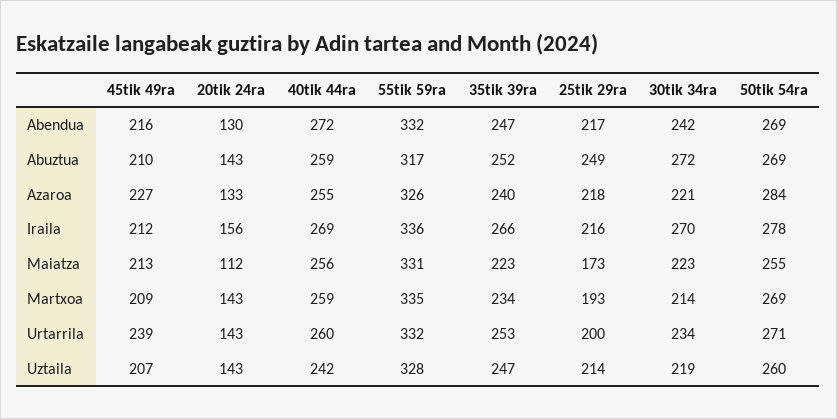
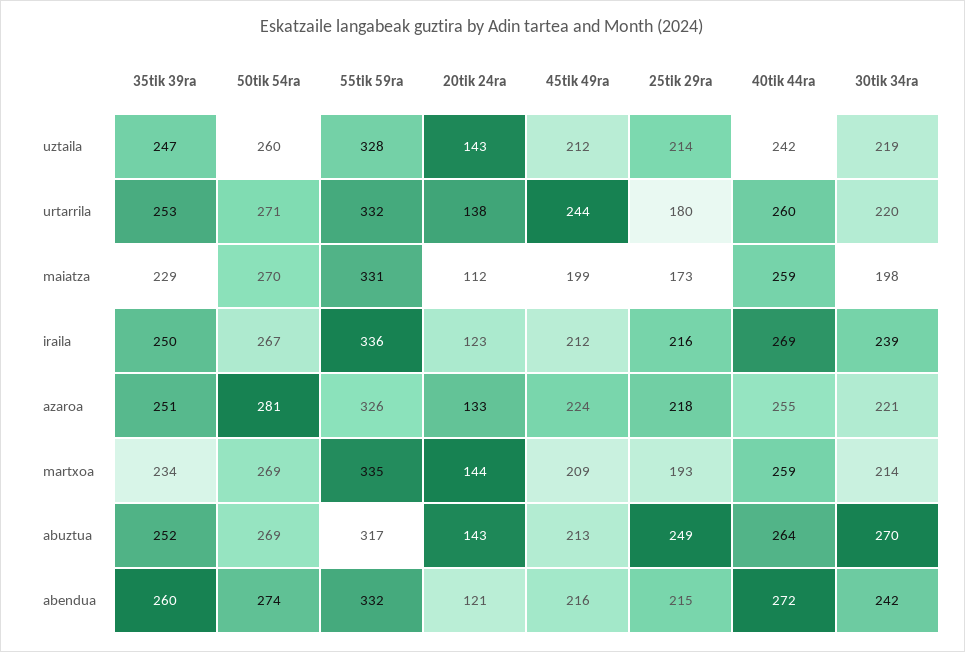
20tik 24ra, Abendua: 130 -> 121
35tik 39ra, Abendua: 247 -> 260
25tik 29ra, Abendua: 217 -> 215
50tik 54ra, Abendua: 269 -> 274
45tik 49ra, Abuztua: 210 -> 213
40tik 44ra, Abuztua: 259 -> 264
30tik 34ra, Abuztua: 272 -> 270
45tik 49ra, Azaroa: 227 -> 224
35tik 39ra, Azaroa: 240 -> 251
50tik 54ra, Azaroa: 284 -> 281
20tik 24ra, Iraila: 156 -> 123
35tik 39ra, Iraila: 266 -> 250
30tik 34ra, Iraila: 270 -> 239
50tik 54ra, Iraila: 278 -> 267
45tik 49ra, Maiatza: 213 -> 199
40tik 44ra, Maiatza: 256 -> 259
35tik 39ra, Maiatza: 223 -> 229
30tik 34ra, Maiatza: 223 -> 198
50tik 54ra, Maiatza: 255 -> 270
20tik 24ra, Martxoa: 143 -> 144
45tik 49ra, Urtarrila: 239 -> 244
20tik 24ra, Urtarrila: 143 -> 138
25tik 29ra, Urtarrila: 200 -> 180
30tik 34ra, Urtarrila: 234 -> 220
45tik 49ra, Uztaila: 207 -> 212

